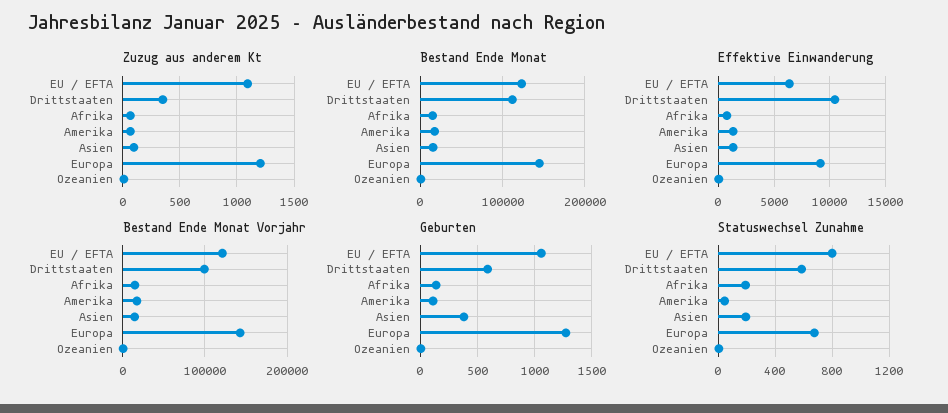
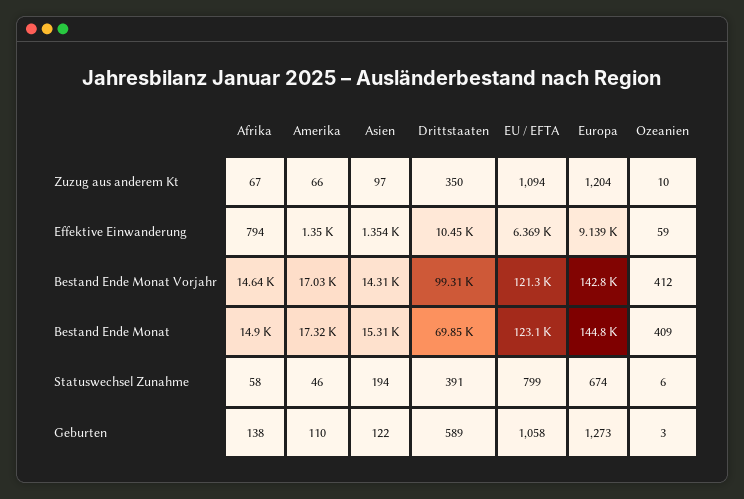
Bestand Ende Monat, Drittstaaten: 110000 -> 69850
Geburten, Asien: 400 -> 122
Statuswechsel Zunahme, Drittstaaten: 600 -> 391
Statuswechsel Zunahme, Afrika: 200 -> 58

